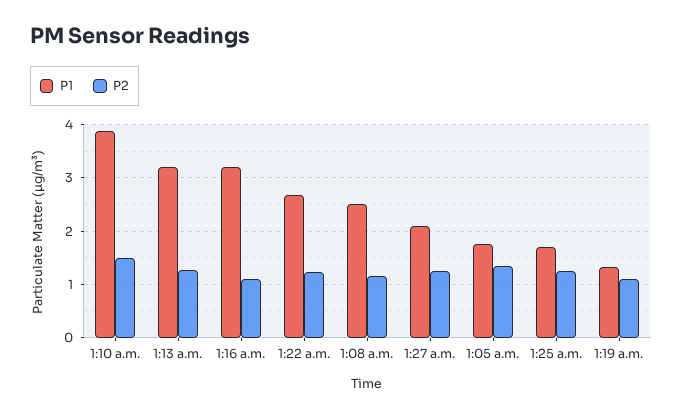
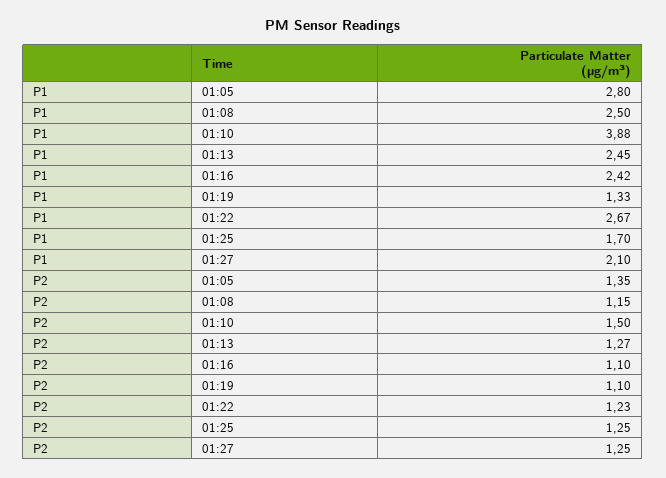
P1, 1:13 a.m.: 3.2 -> 2.45
P1, 1:16 a.m.: 3.2 -> 2.42
P1, 1:05 a.m.: 1.8 -> 2.8

